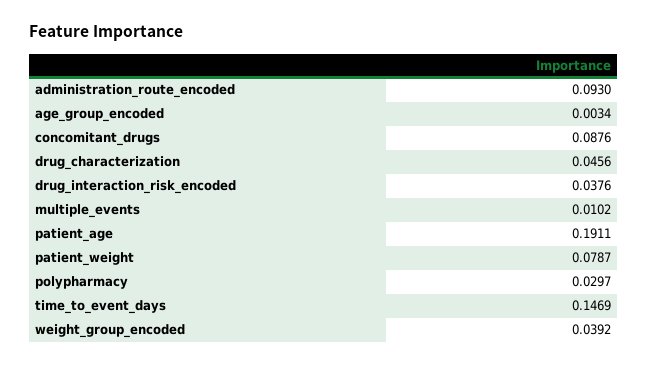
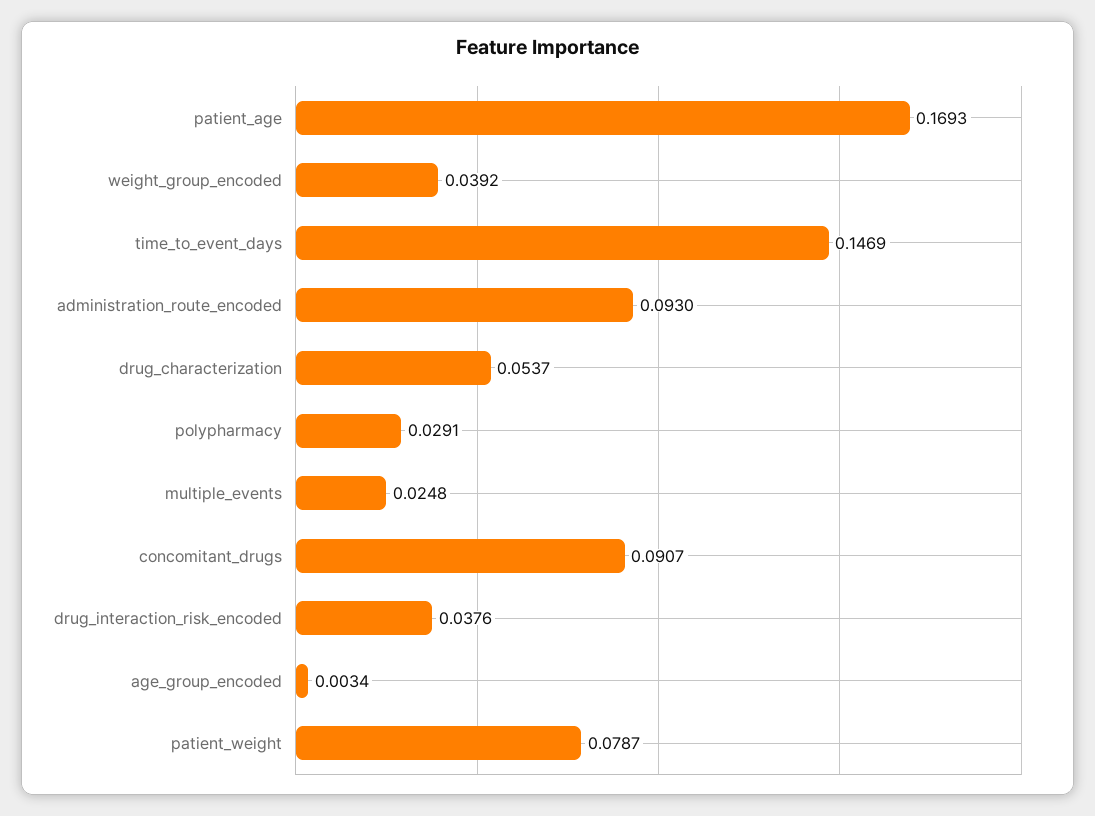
concomitant_drugs: 0.0876 -> 0.0907
drug_characterization: 0.0456 -> 0.0537
multiple_events: 0.0102 -> 0.0248
patient_age: 0.1911 -> 0.1693
polypharmacy: 0.0297 -> 0.0291

